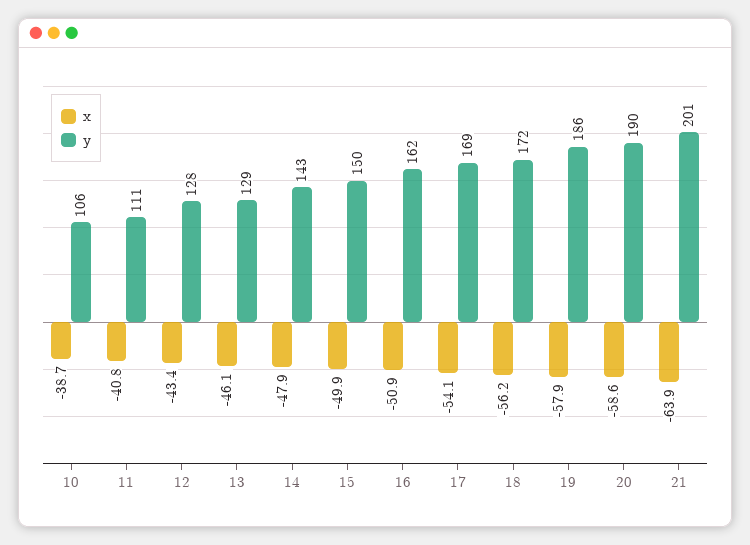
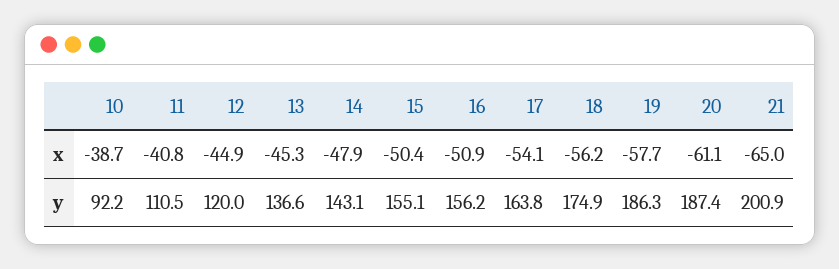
y, 10: 106 -> 92.2
x, 12: -43.4 -> -44.9
y, 12: 128 -> 120
x, 13: -46.1 -> -45.3
y, 13: 129 -> 136.6
x, 15: -49.9 -> -50.4
y, 15: 150 -> 155.1
y, 16: 162 -> 156.2
y, 17: 169 -> 163.8
y, 18: 172 -> 174.9
x, 19: -57.9 -> -57.7
x, 20: -58.6 -> -61.1
y, 20: 190 -> 187.4
x, 21: -63.9 -> -65

